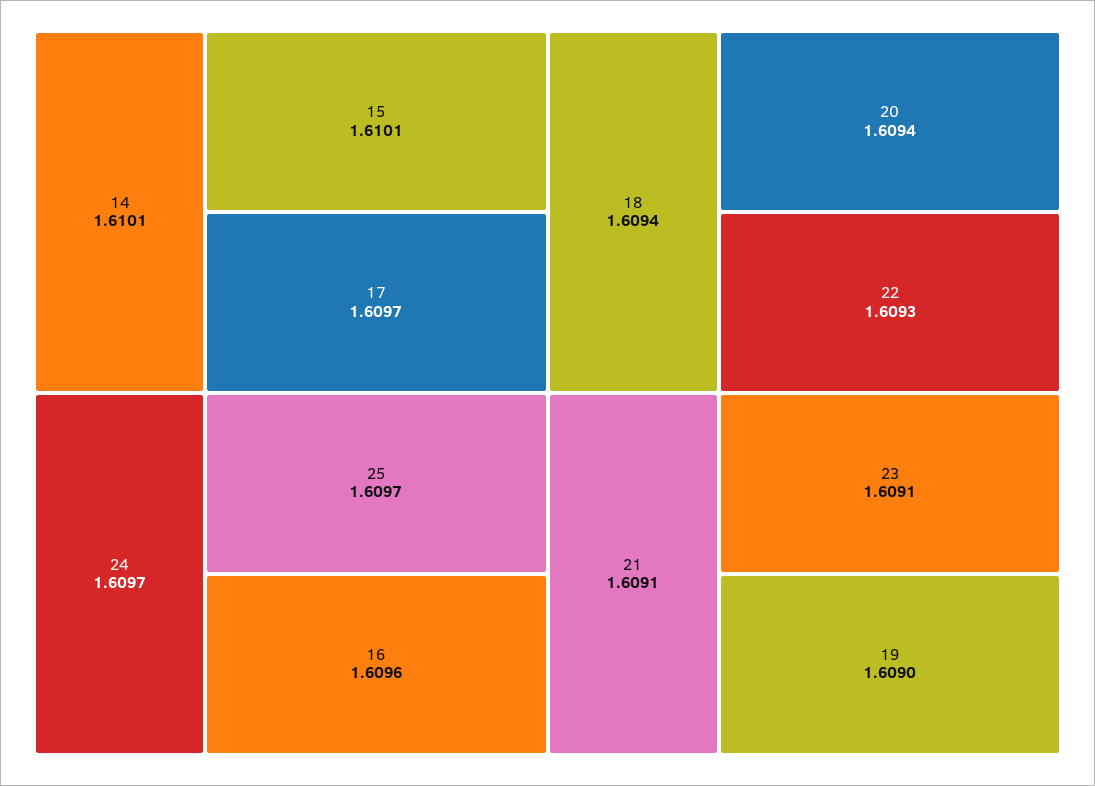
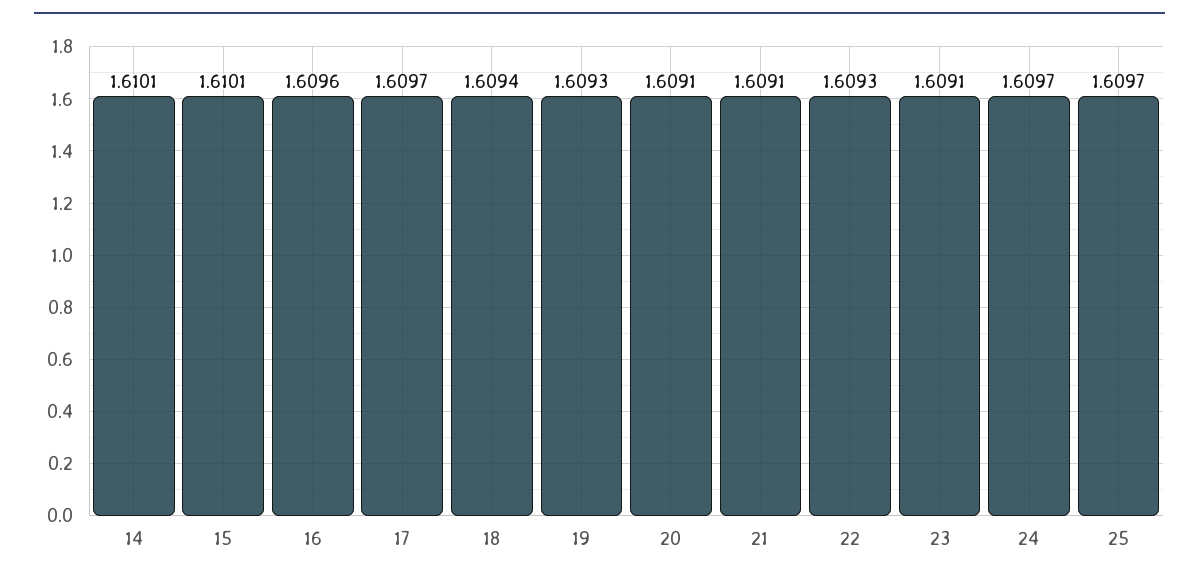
20: 1.6094 -> 1.6091
19: 1.609 -> 1.6093

